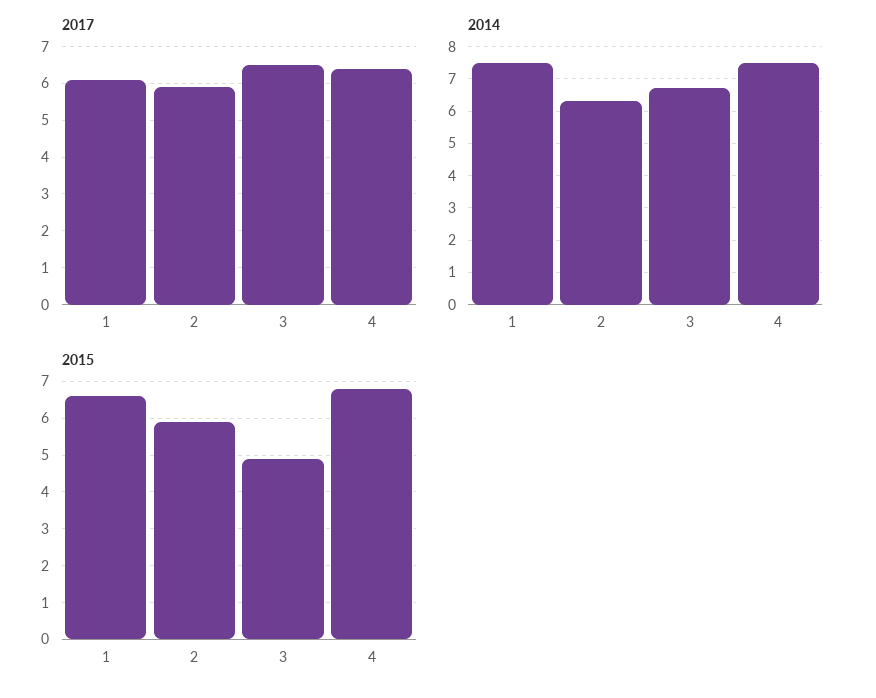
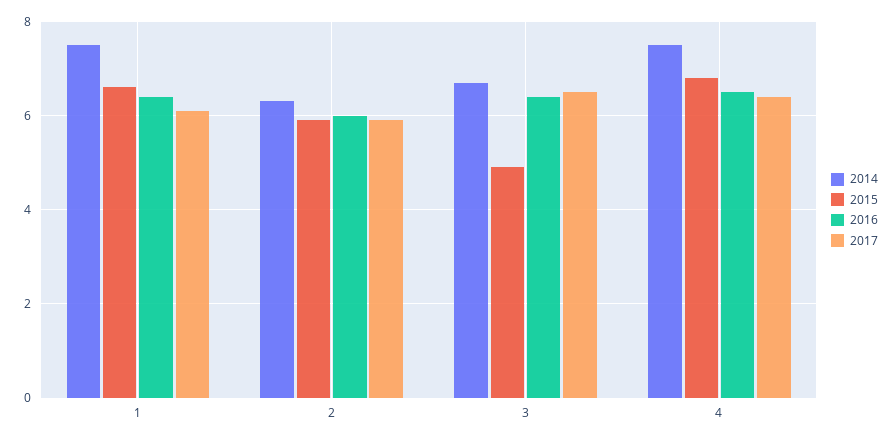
2016, 1: none -> 6.5
2016, 2: none -> 6
2016, 3: none -> 6.5
2016, 4: none -> 6.5

